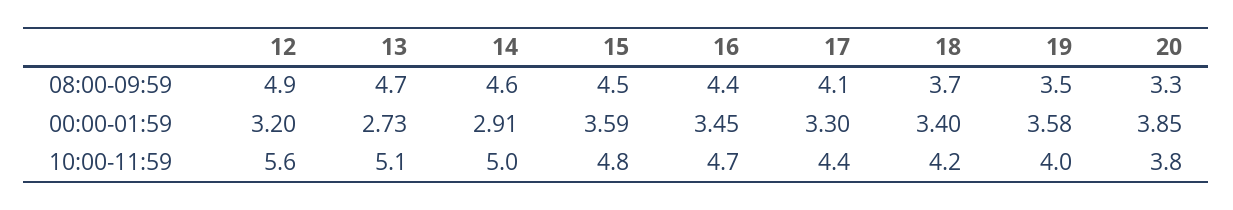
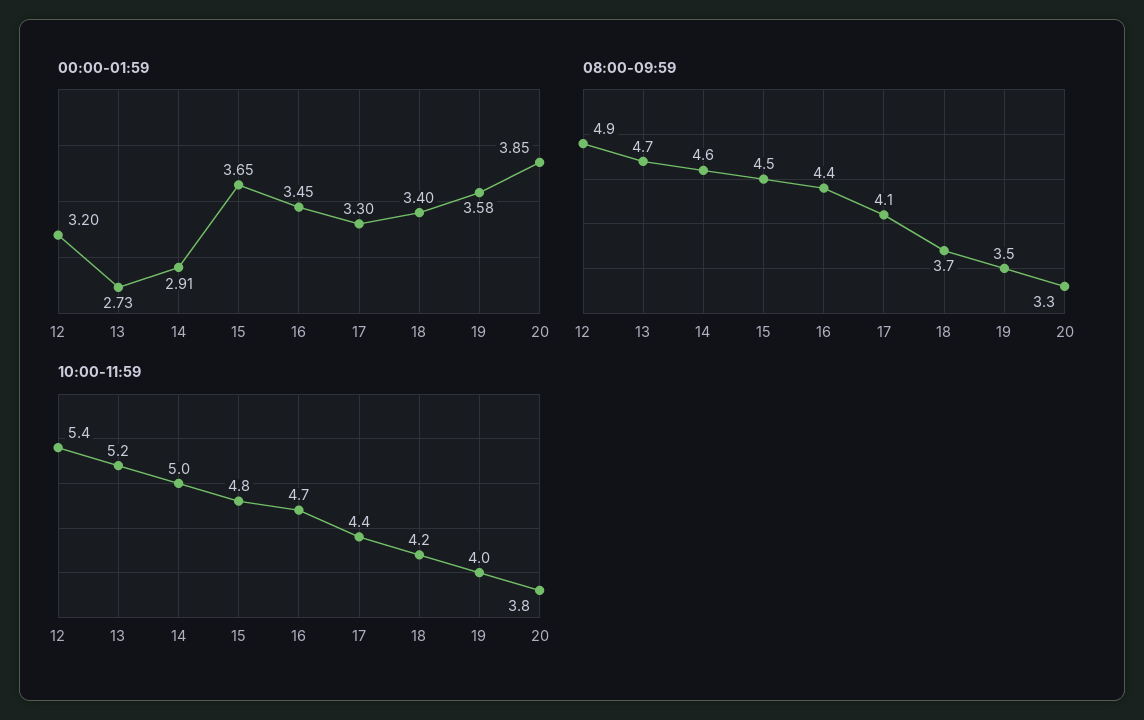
00:00-01:59, 15: 3.59 -> 3.65
10:00-11:59, 12: 5.6 -> 5.4
10:00-11:59, 13: 5.1 -> 5.2

